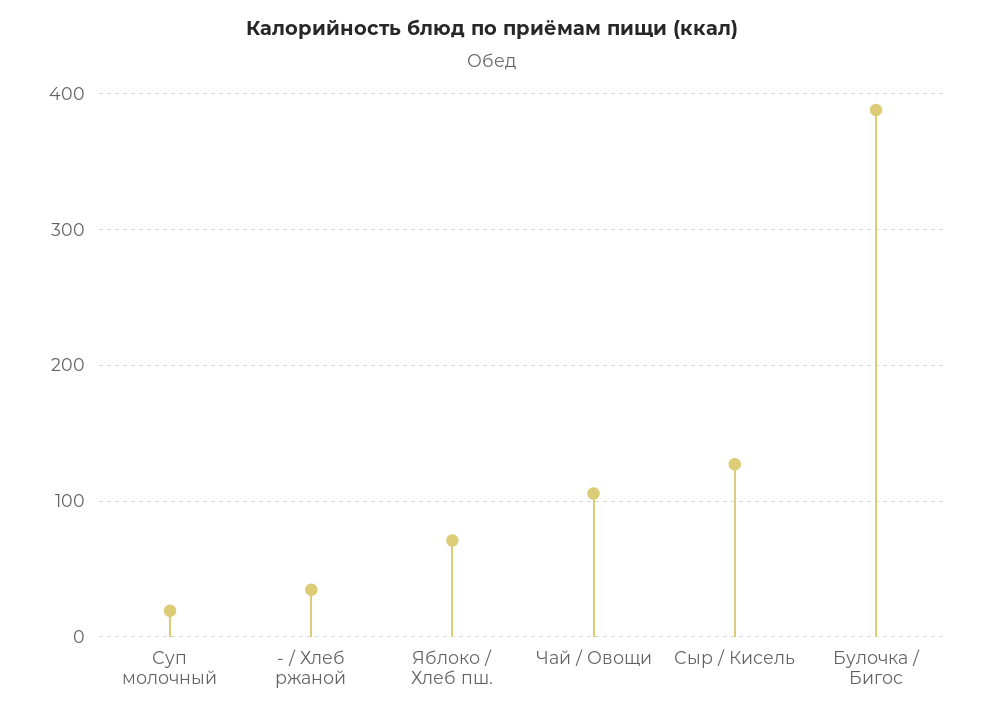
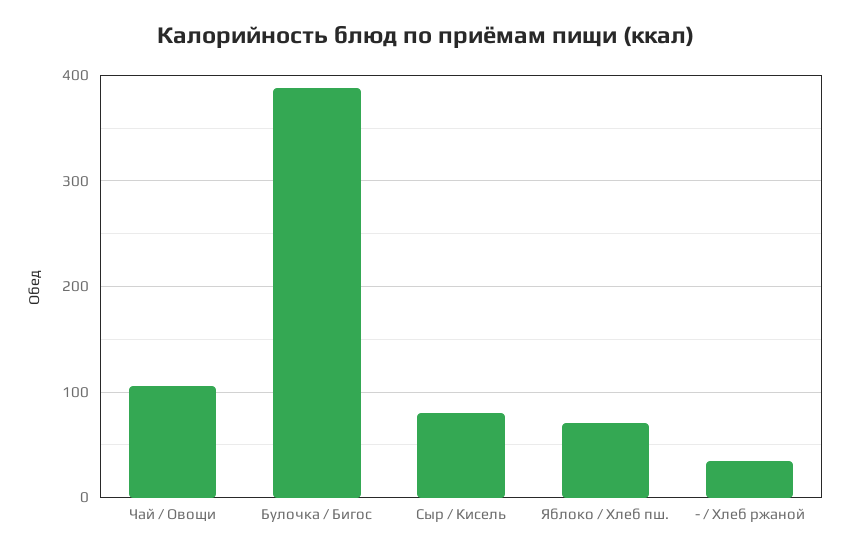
Суп молочный: 20 -> none
Сыр / Кисель: 130 -> 80

